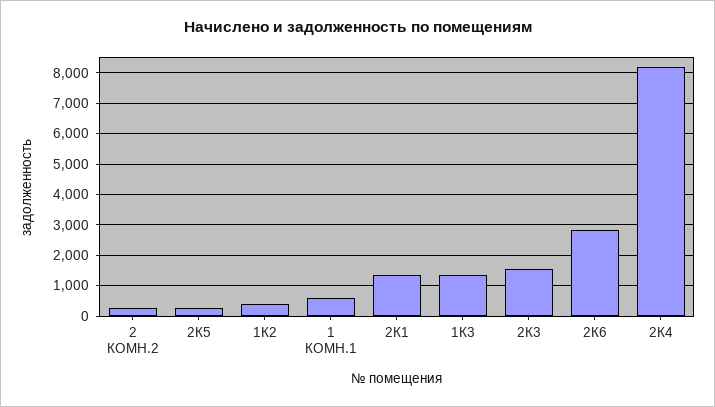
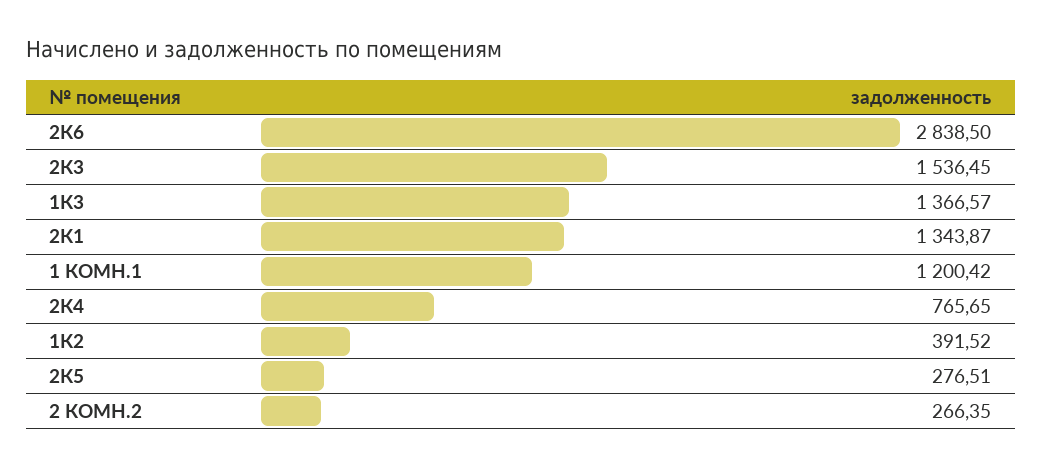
1 КОМН.1: 600 -> 1200.42
2К4: 8200 -> 765.65

